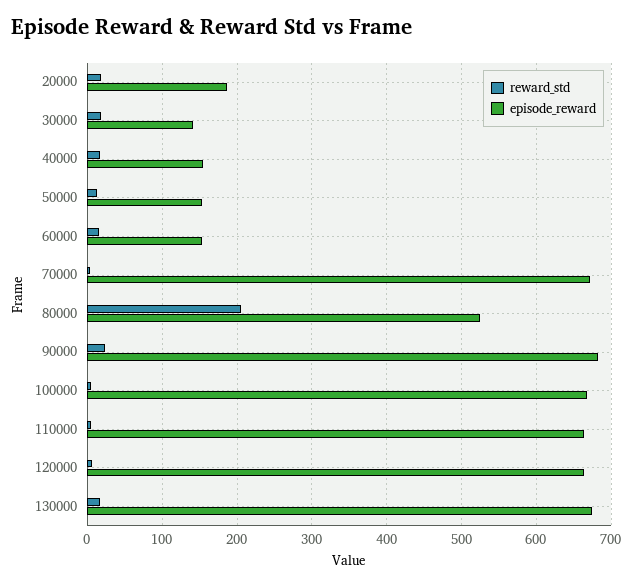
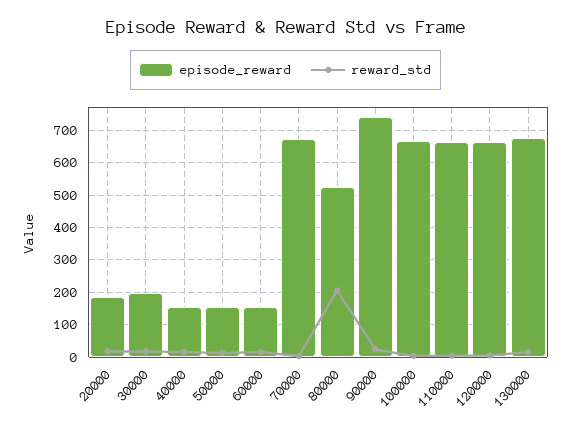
episode_reward, 30000: 140 -> 200
episode_reward, 90000: 680 -> 740

